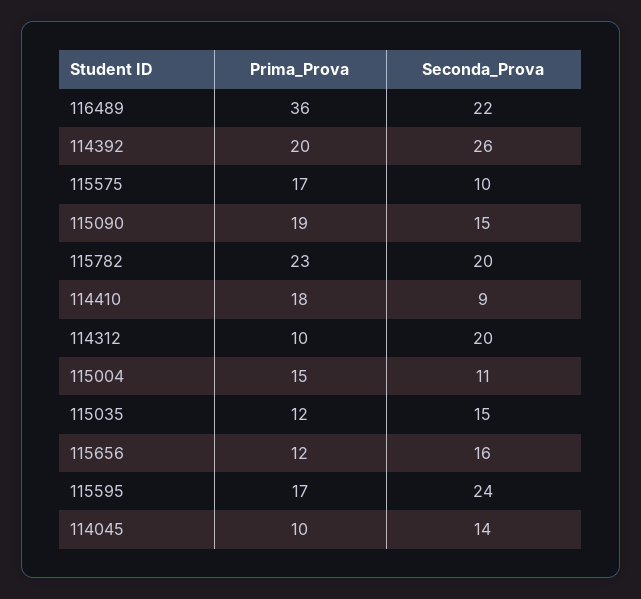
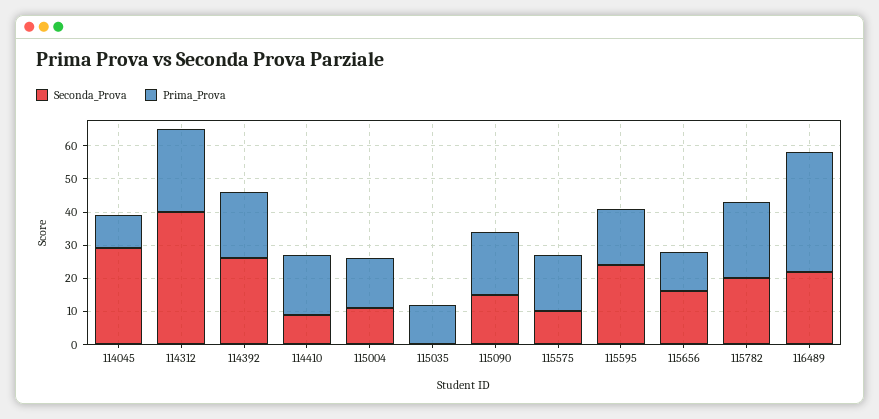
Prima_Prova, 114312: 10 -> 25
Seconda_Prova, 114312: 20 -> 40
Seconda_Prova, 115035: 15 -> 0
Seconda_Prova, 114045: 14 -> 30

